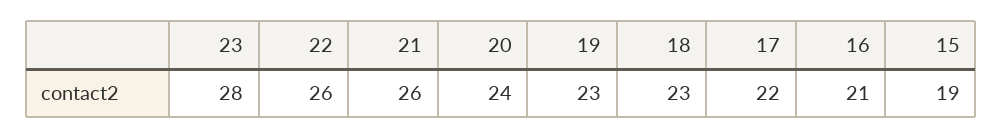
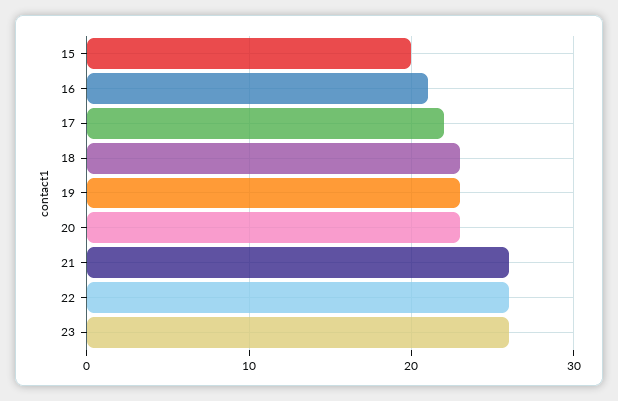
23: 28 -> 26
20: 24 -> 23
15: 19 -> 20

